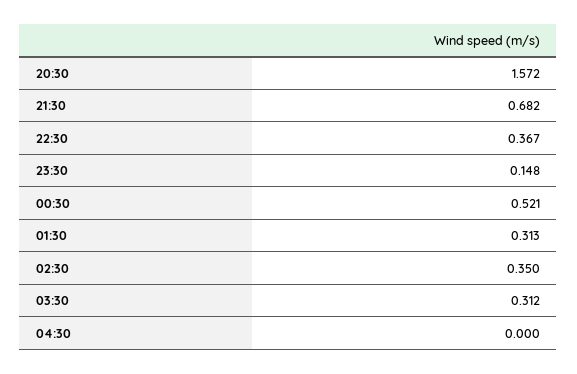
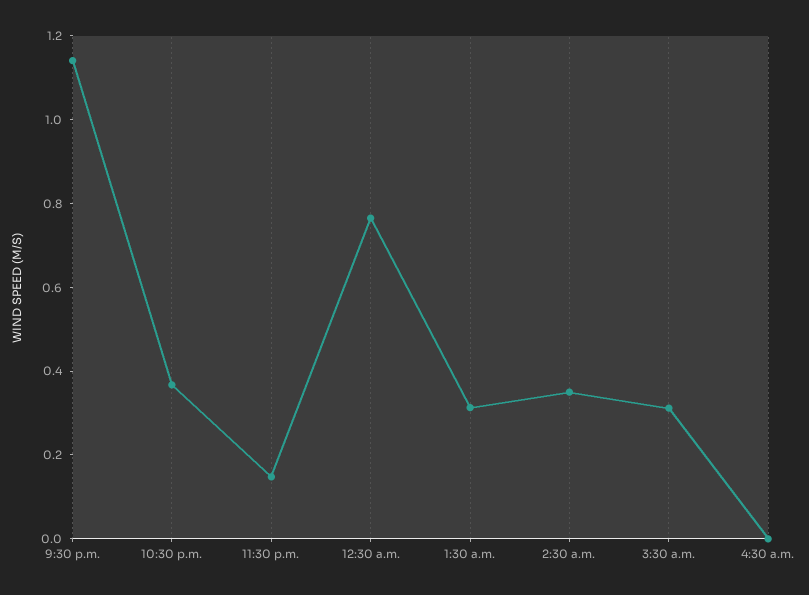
20:30: 1.572 -> none
21:30: 0.682 -> 1.15
00:30: 0.521 -> 0.75

